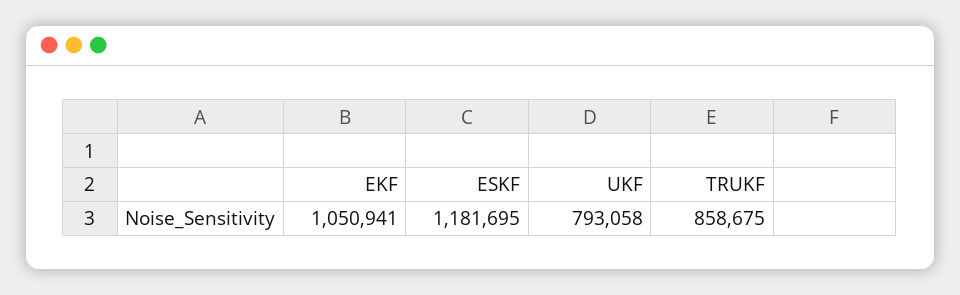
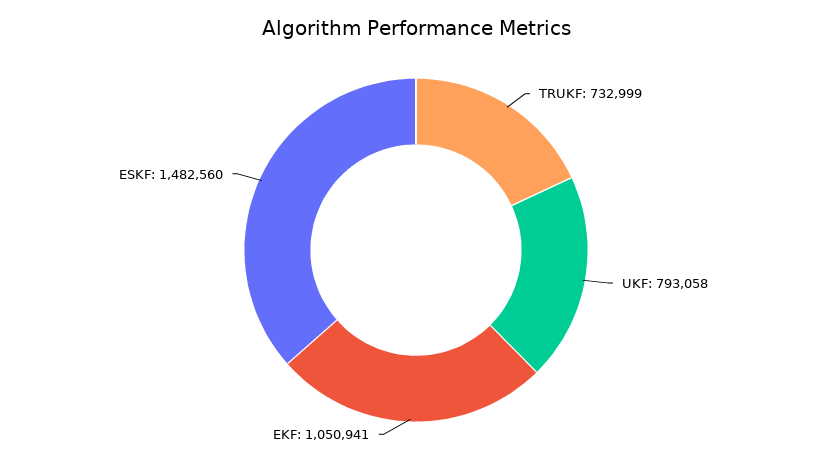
ESKF: 1181695 -> 1482560
TRUKF: 858675 -> 732999

